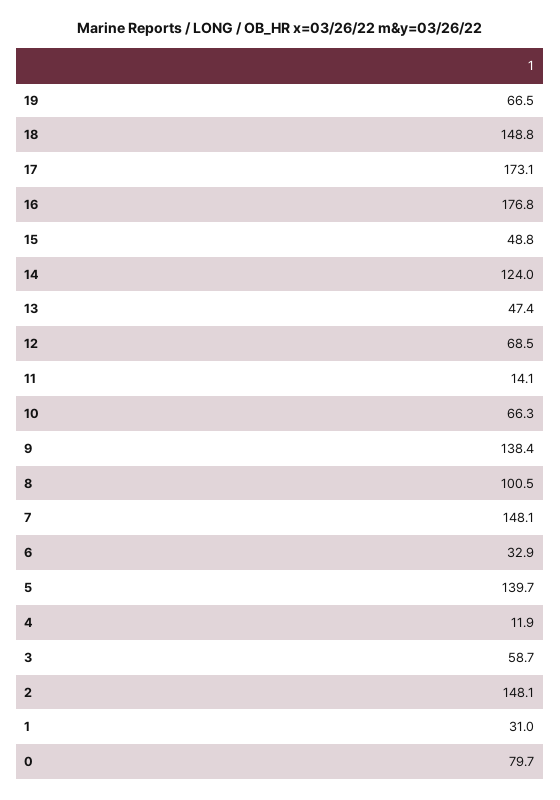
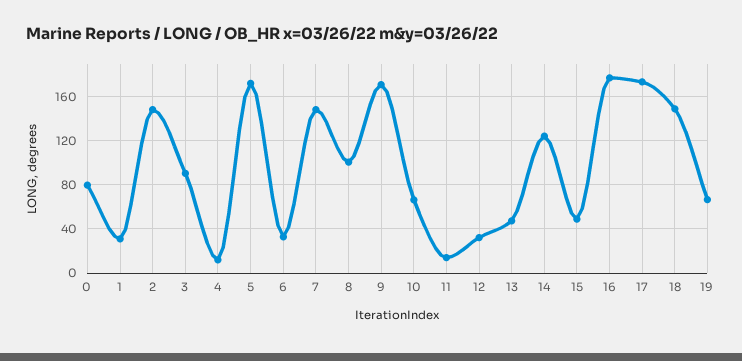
12: 68.5 -> 30
9: 138.4 -> 170
5: 139.7 -> 170
3: 58.7 -> 90

